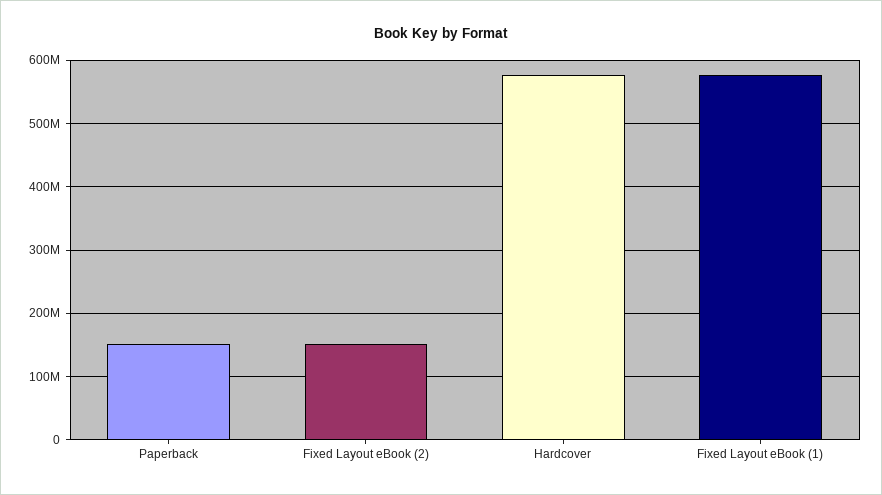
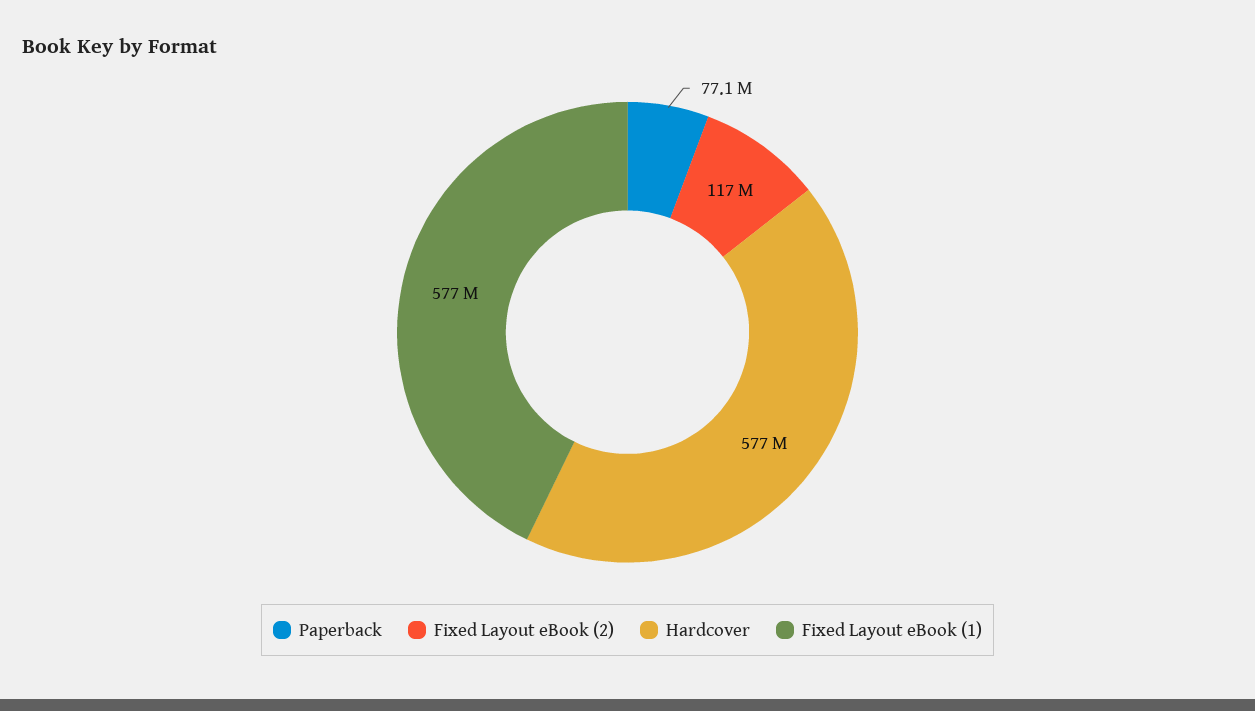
Paperback: 150000000 -> 77100000
Fixed Layout eBook (2): 150000000 -> 117000000

